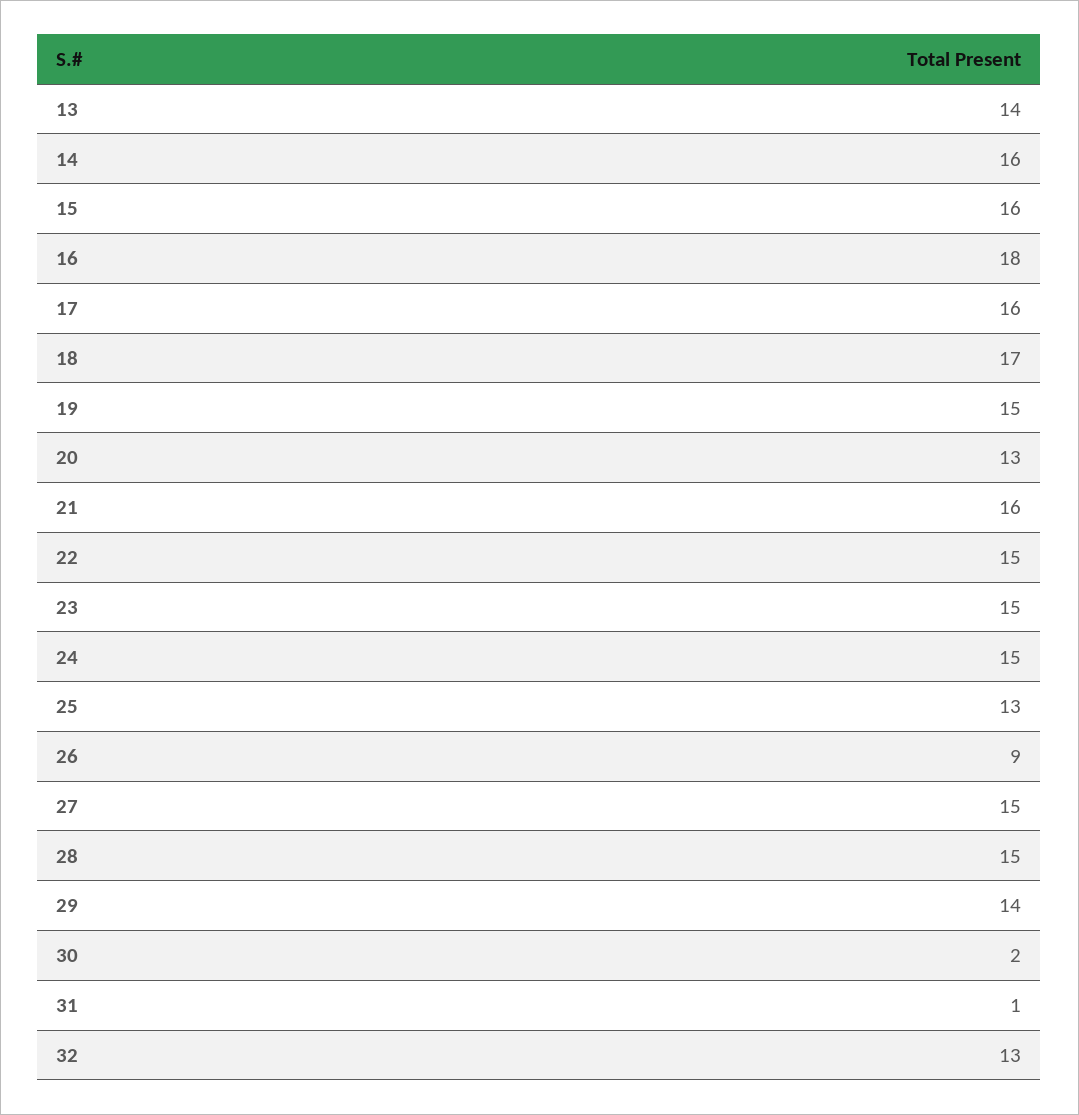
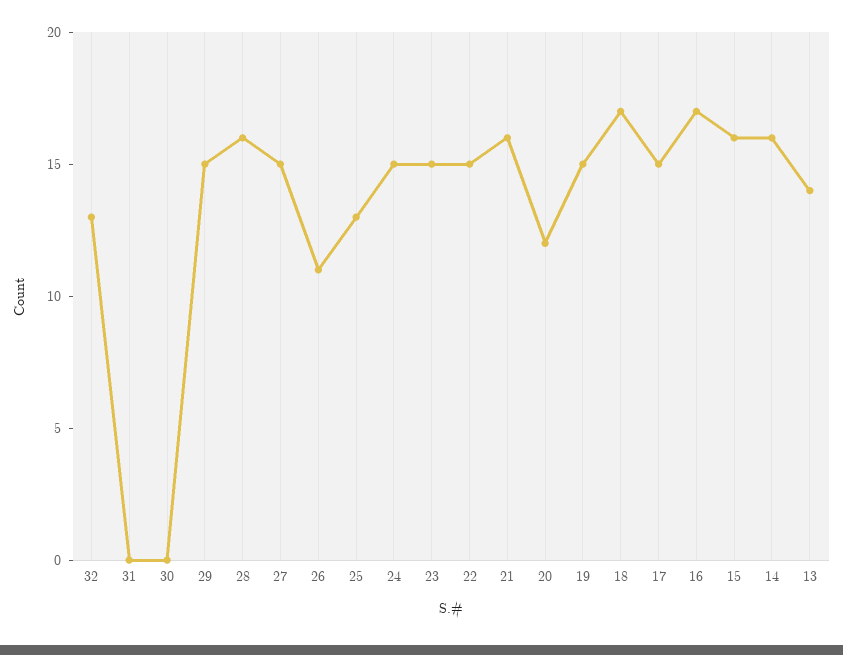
16: 18 -> 17
17: 16 -> 15
20: 13 -> 12
26: 9 -> 11
28: 15 -> 16
29: 14 -> 15
30: 2 -> 0
31: 1 -> 0

